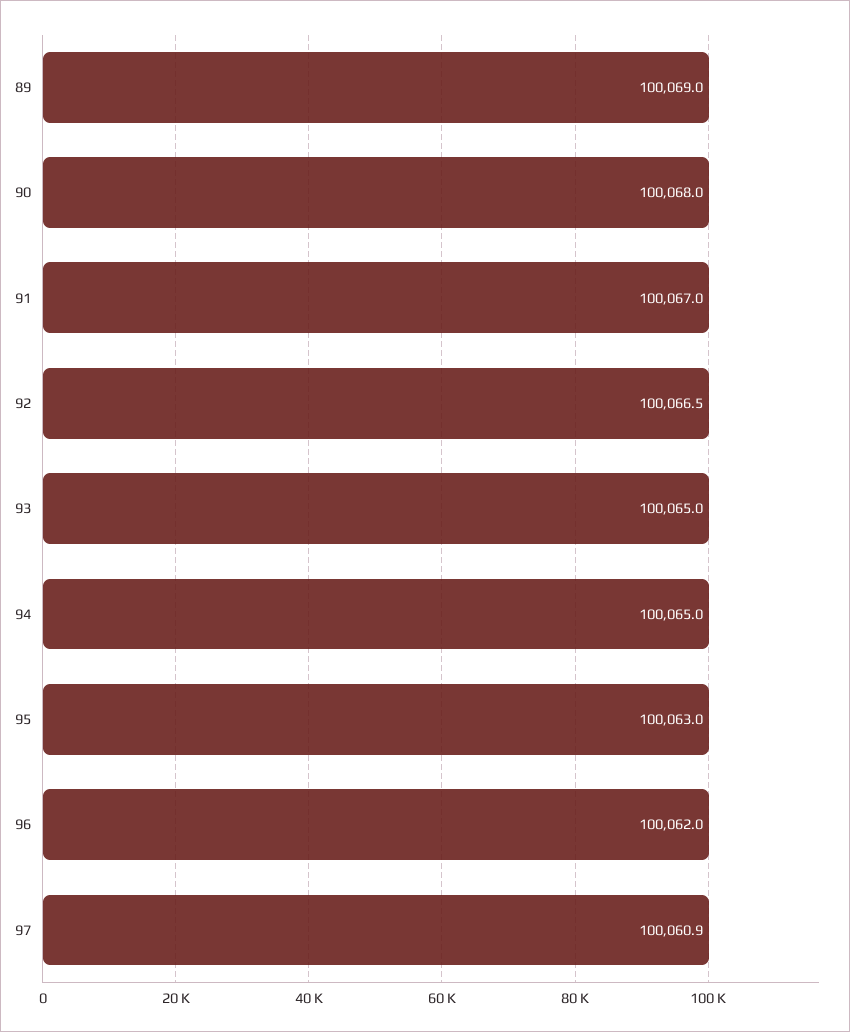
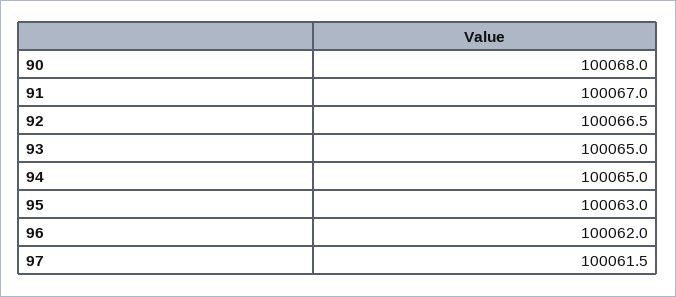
89: 100069 -> none
97: 100060.9 -> 100061.5

